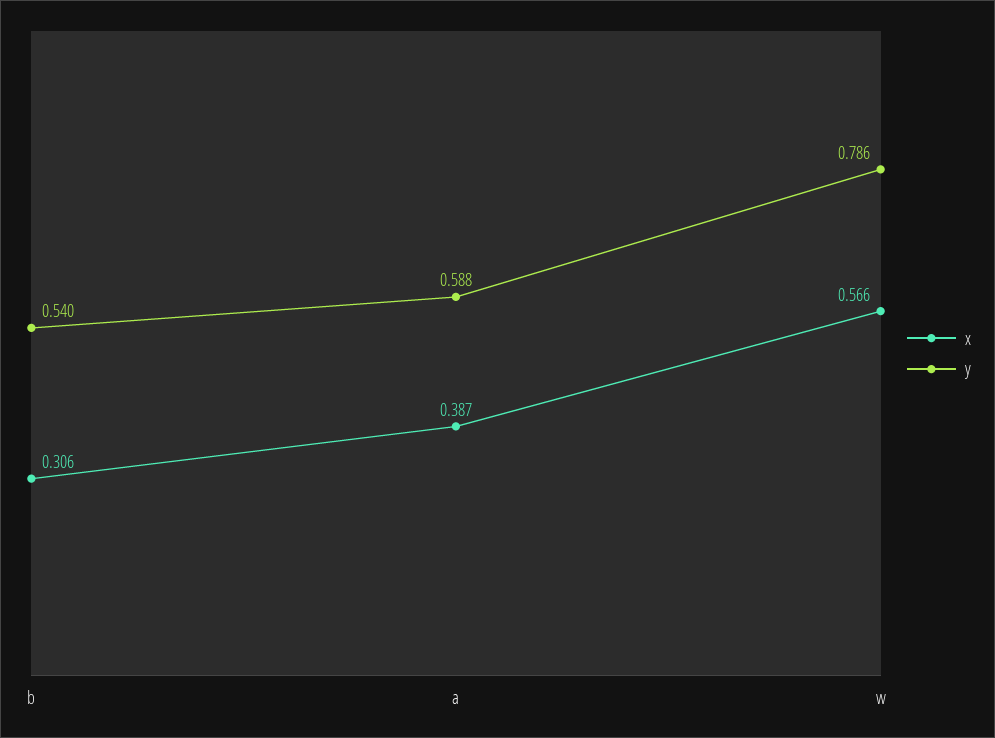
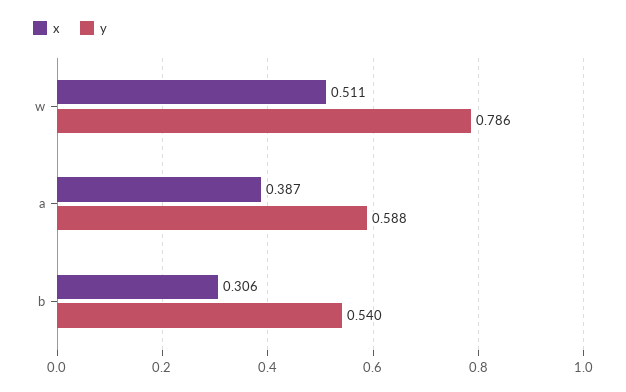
x, w: 0.566 -> 0.511

